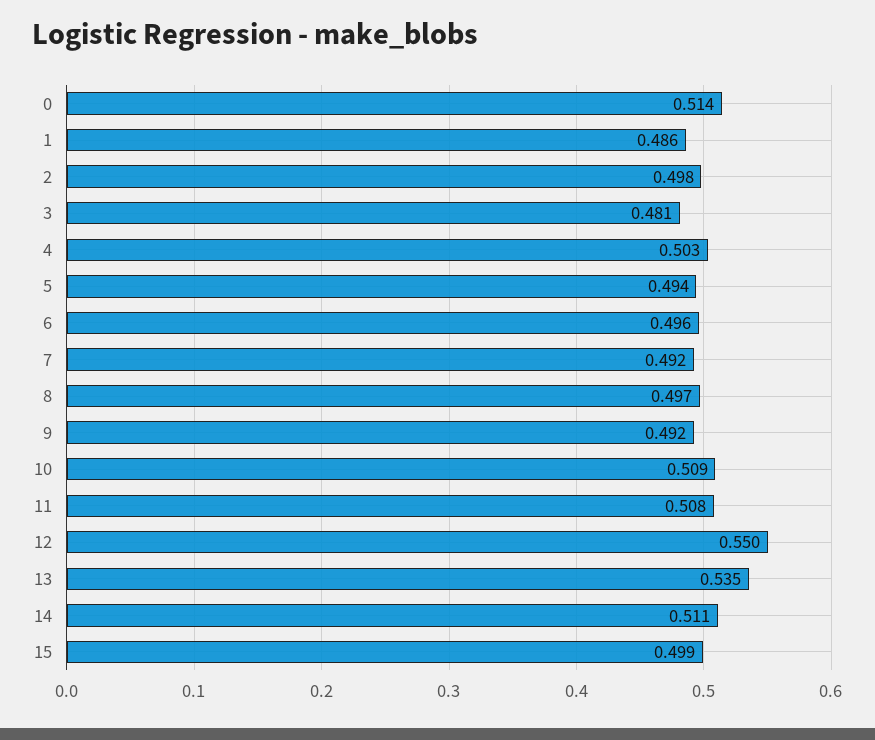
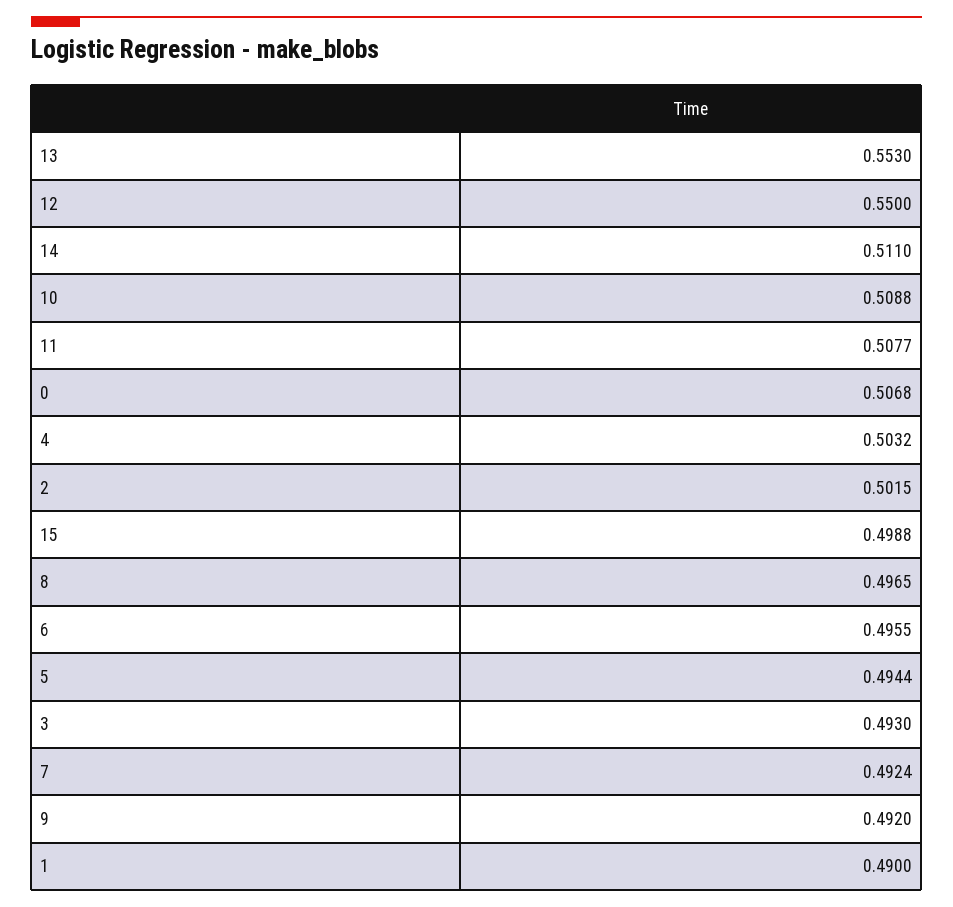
0: 0.514 -> 0.5068
1: 0.486 -> 0.49
2: 0.498 -> 0.5015
3: 0.481 -> 0.493
13: 0.535 -> 0.553

